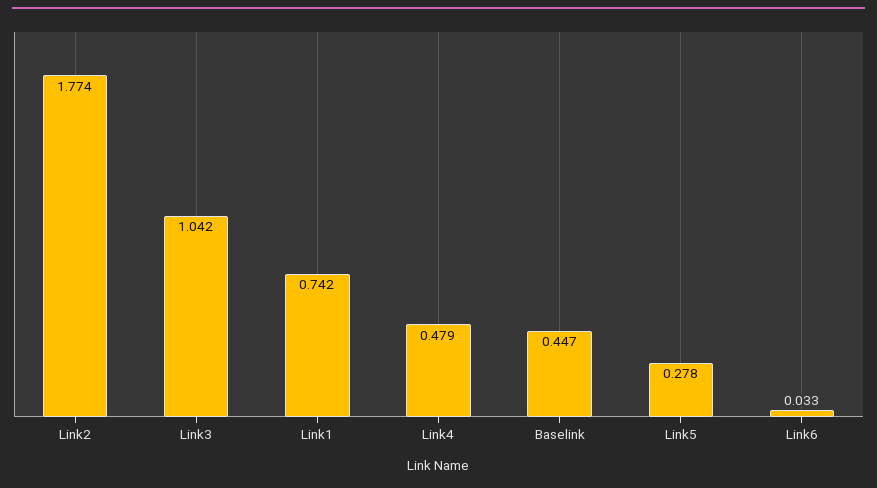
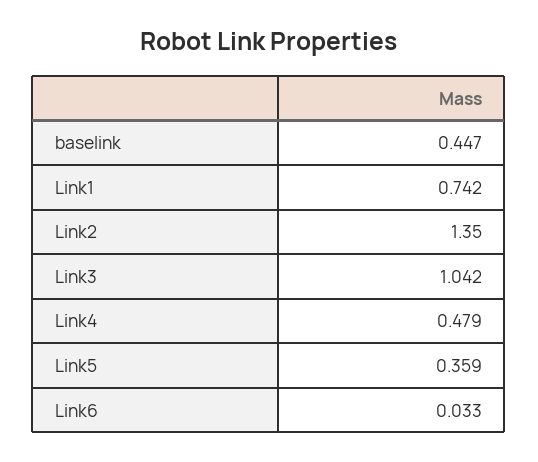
Link2: 1.774 -> 1.35
Link5: 0.278 -> 0.359

